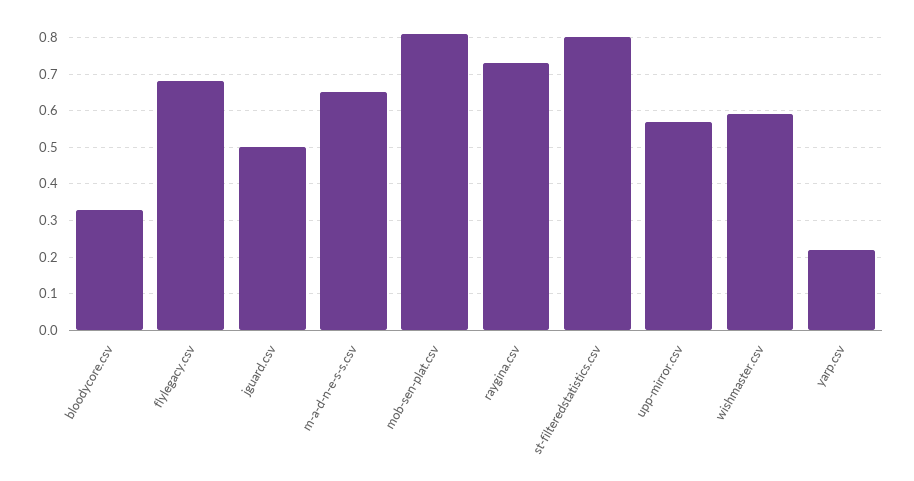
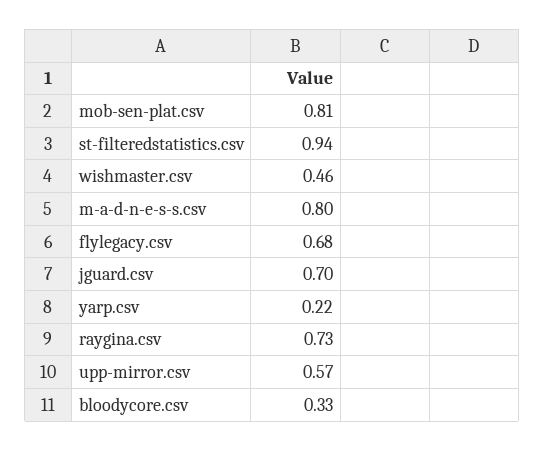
jguard.csv: 0.5 -> 0.7
m-a-d-n-e-s-s.csv: 0.65 -> 0.8
st-filteredstatistics.csv: 0.8 -> 0.94
wishmaster.csv: 0.6 -> 0.46

